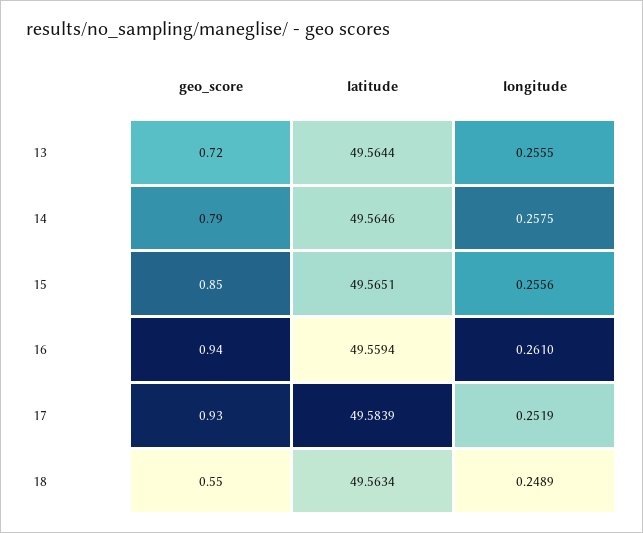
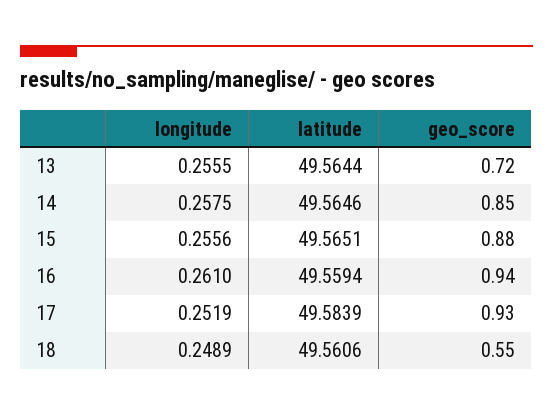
geo_score, 14: 0.79 -> 0.85
geo_score, 15: 0.85 -> 0.88
latitude, 18: 49.5634 -> 49.5606

